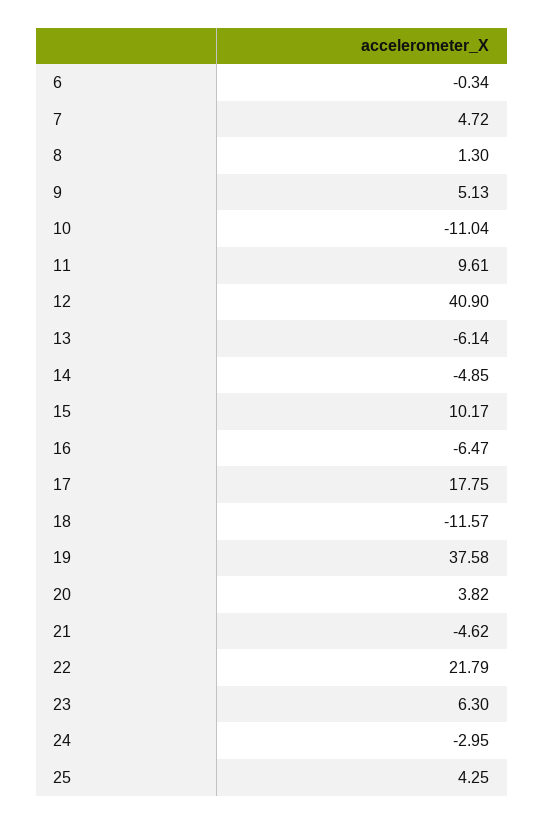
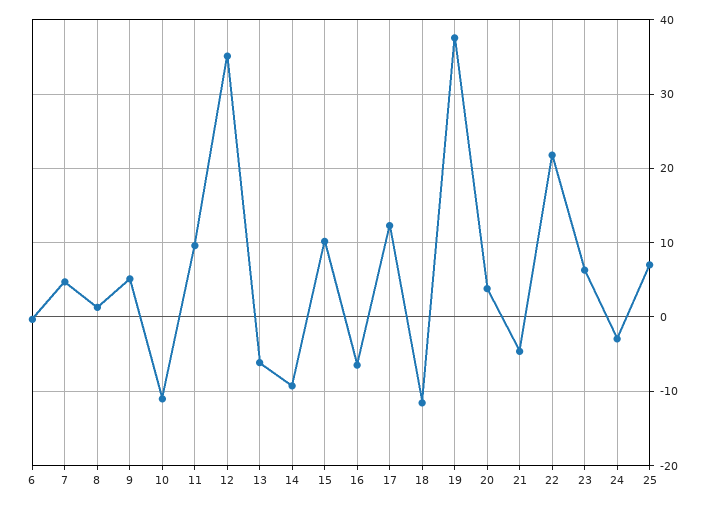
12: 40.9 -> 35
14: -4.85 -> -9
17: 17.75 -> 12
25: 4.25 -> 7

